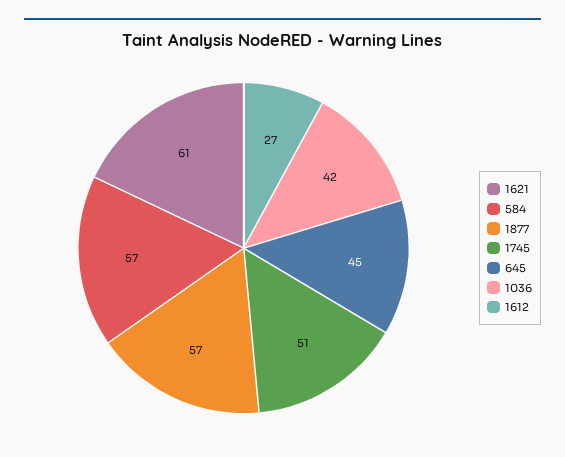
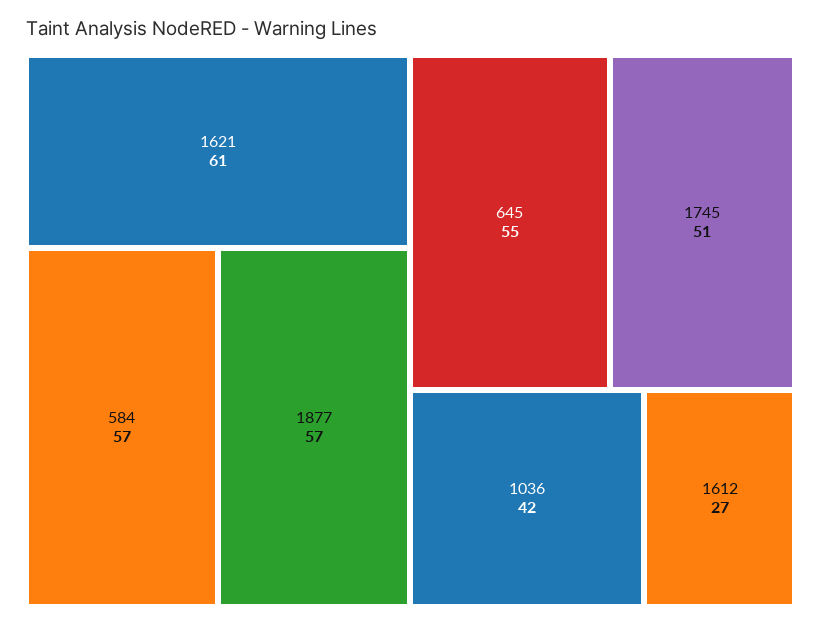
645: 45 -> 55

